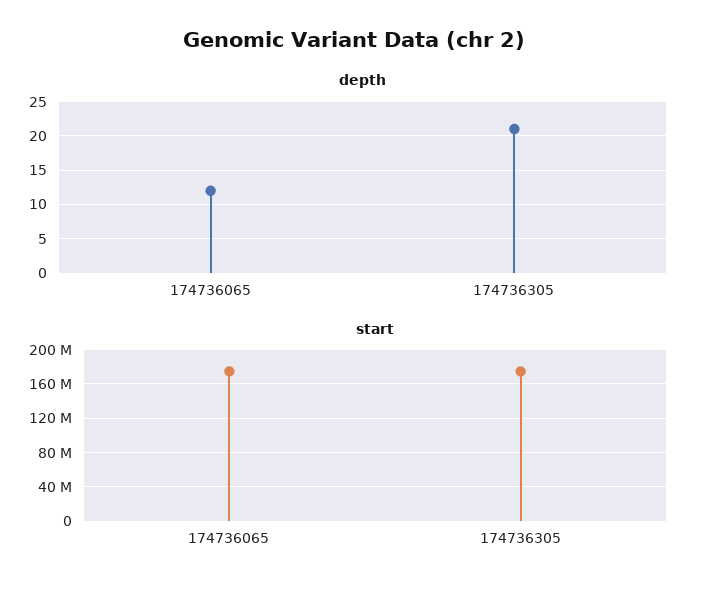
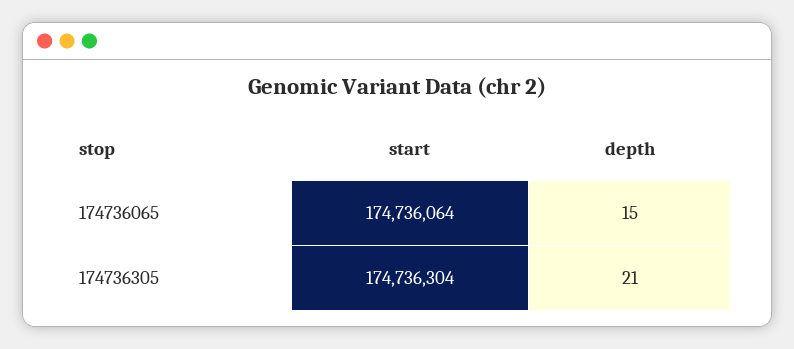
depth, 174736065: 12 -> 15

